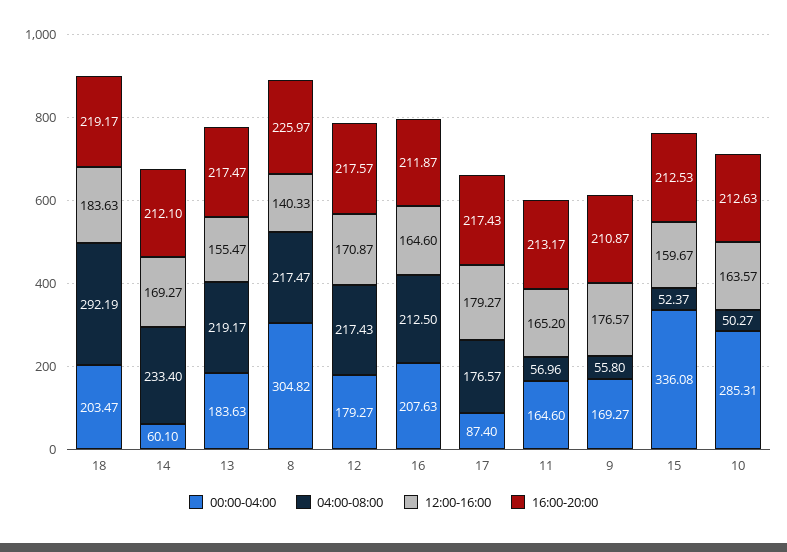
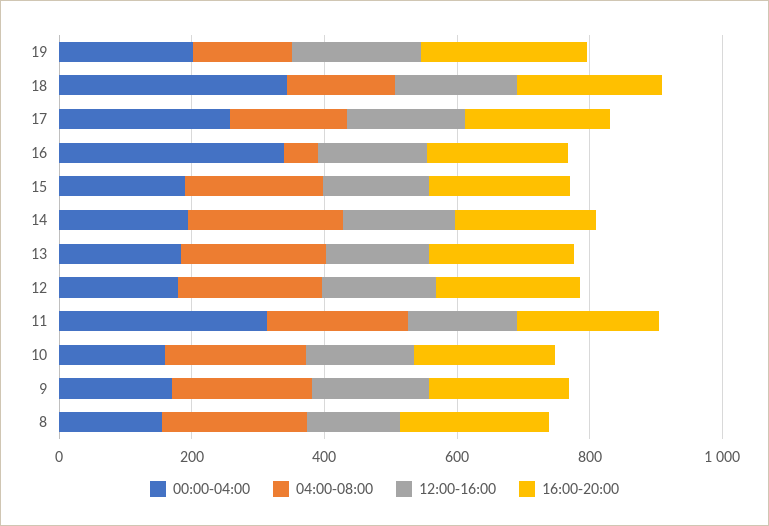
00:00-04:00, 18: 203.47 -> 350
04:00-08:00, 18: 292.19 -> 150
00:00-04:00, 14: 60.1 -> 200
00:00-04:00, 8: 304.82 -> 150
00:00-04:00, 16: 207.63 -> 350
04:00-08:00, 16: 212.5 -> 50
00:00-04:00, 17: 87.4 -> 250
00:00-04:00, 11: 164.6 -> 300
04:00-08:00, 11: 56.96 -> 200
04:00-08:00, 9: 55.8 -> 200
00:00-04:00, 15: 336.08 -> 200
04:00-08:00, 15: 52.37 -> 200
00:00-04:00, 10: 285.31 -> 150
04:00-08:00, 10: 50.27 -> 200
00:00-04:00, 19: none -> 200
04:00-08:00, 19: none -> 150
12:00-16:00, 19: none -> 200
16:00-20:00, 19: none -> 250

